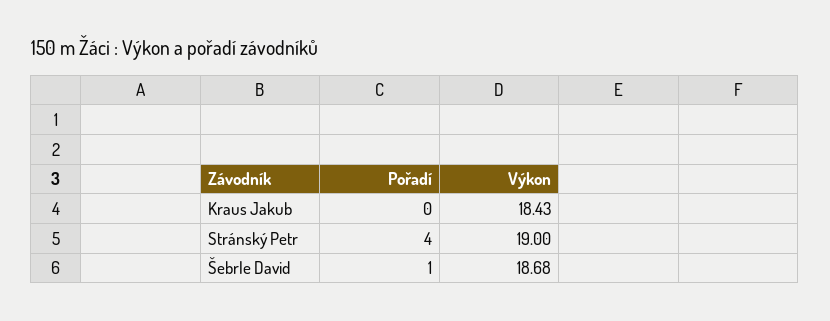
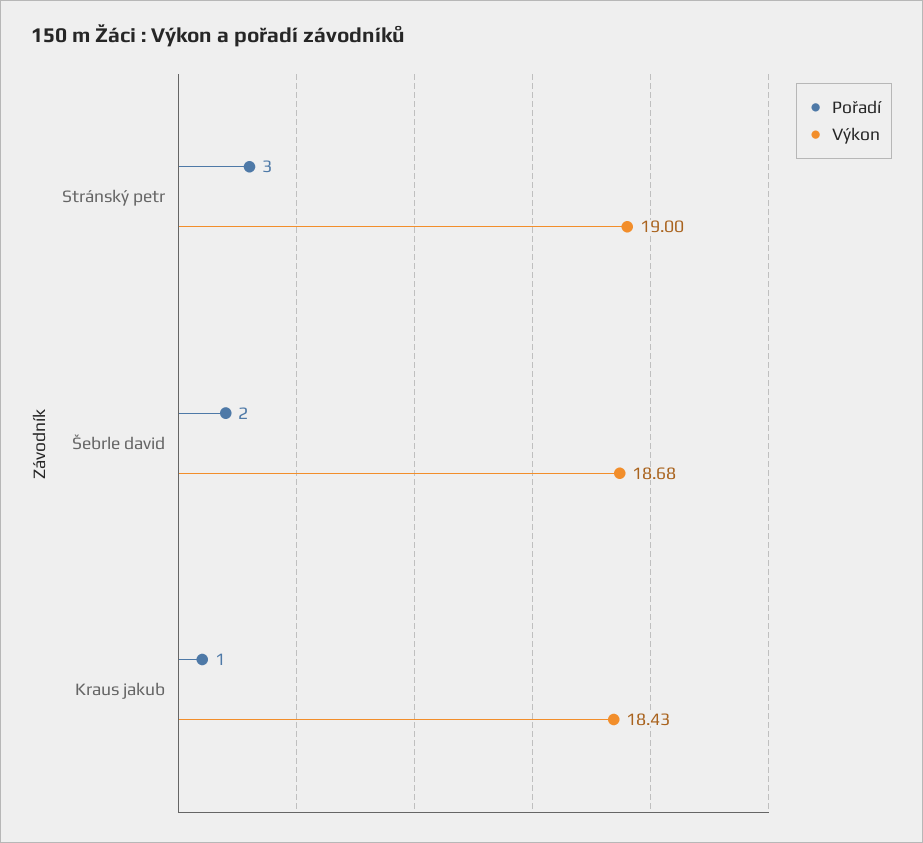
Pořadí, Kraus Jakub: 0 -> 1
Pořadí, Stránský Petr: 4 -> 3
Pořadí, Šebrle David: 1 -> 2

